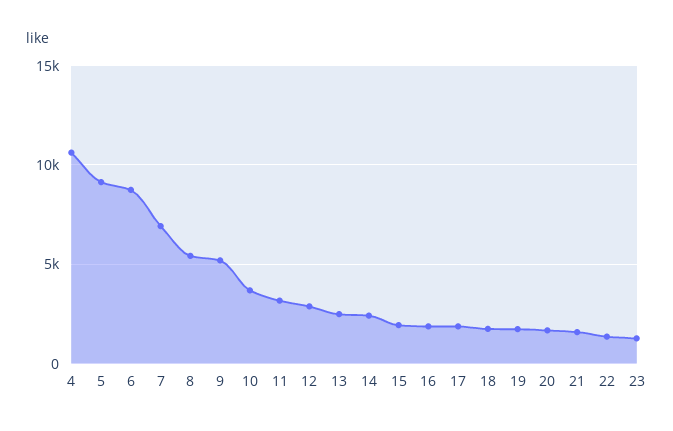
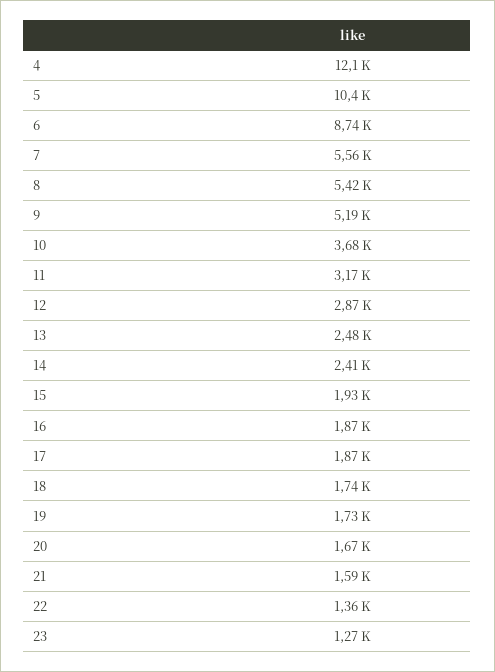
4: 10500 -> 12100
5: 9000 -> 10400
7: 7000 -> 5560

